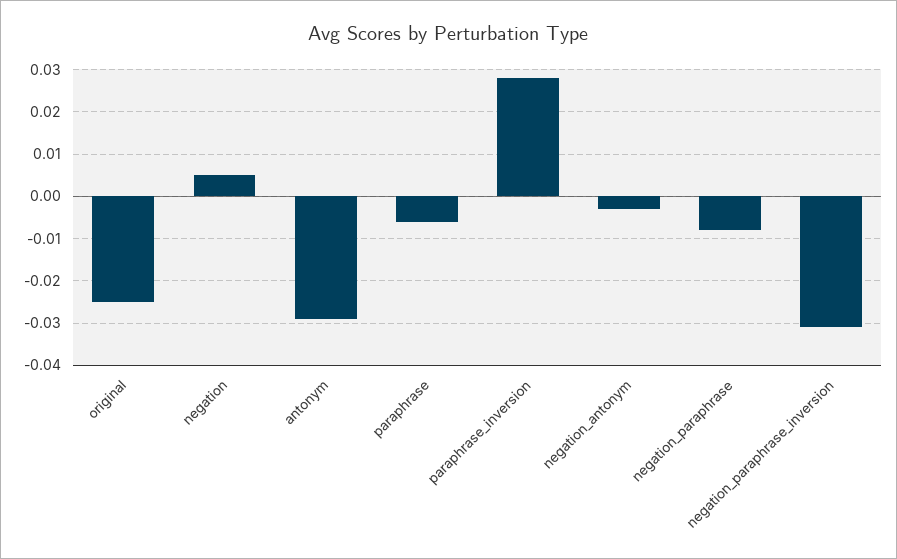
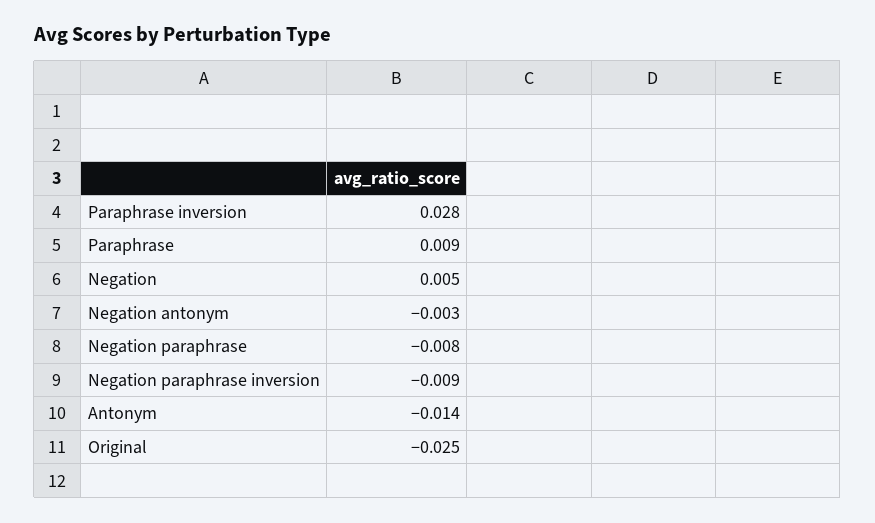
antonym: -0.03 -> -0.014
paraphrase: -0.005 -> 0.009
negation_paraphrase_inversion: -0.03 -> -0.009

